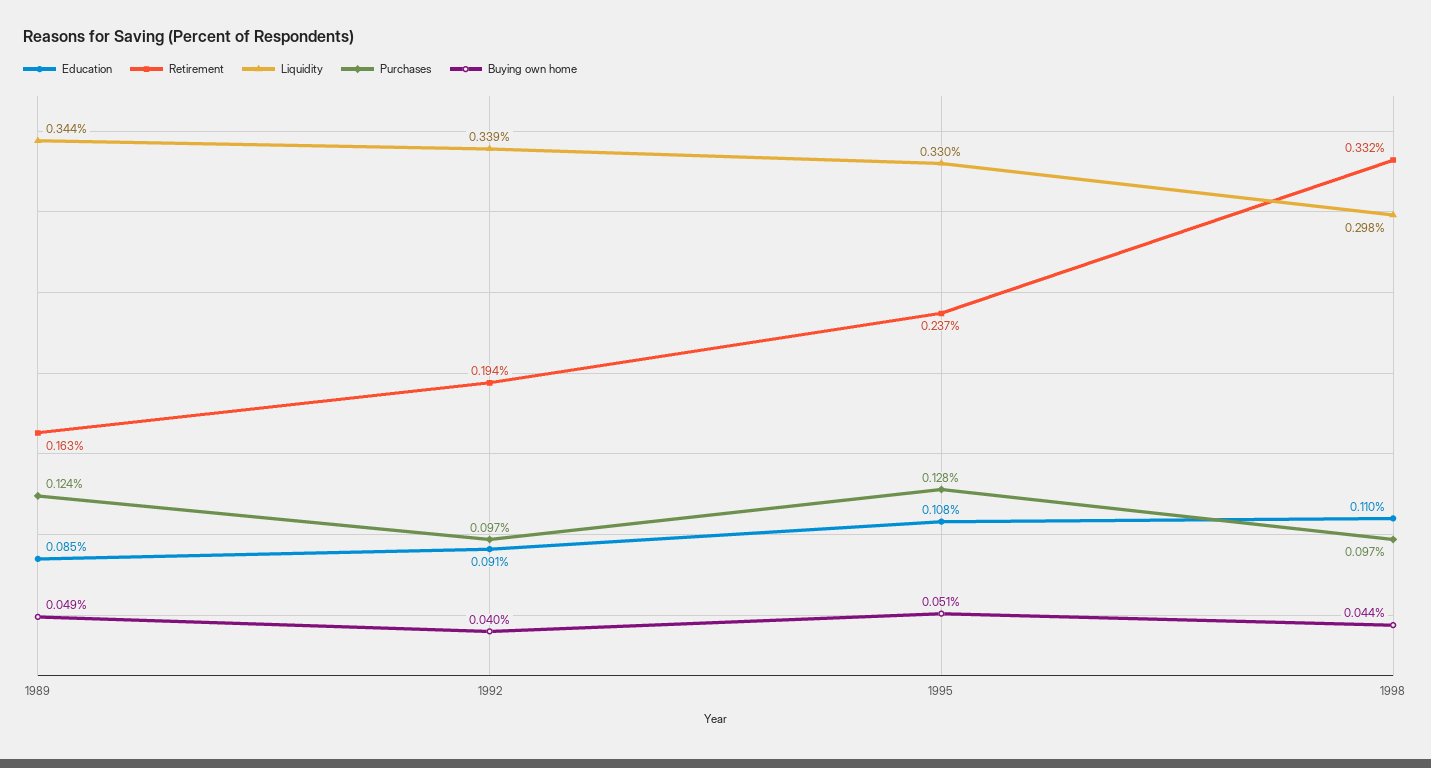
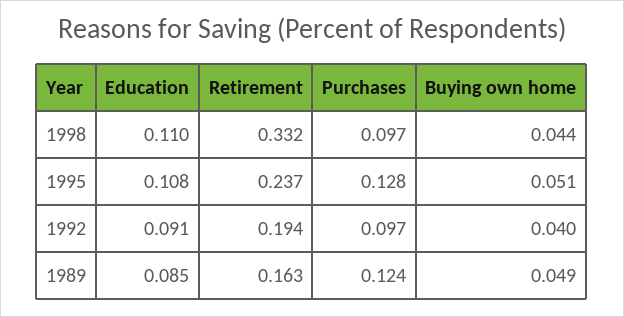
Liquidity, 1989: 0.344 -> none
Liquidity, 1992: 0.339 -> none
Liquidity, 1995: 0.33 -> none
Liquidity, 1998: 0.298 -> none

